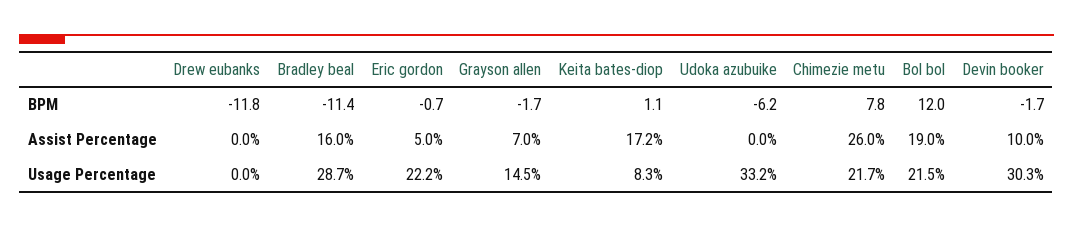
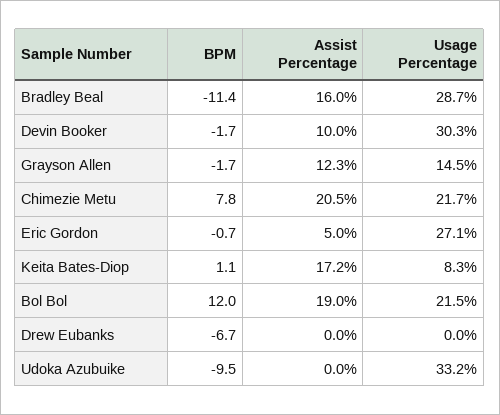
Drew eubanks, BPM: -11.8 -> -6.7
Udoka azubuike, BPM: -6.2 -> -9.5
Grayson allen, Assist Percentage: 7 -> 12.3
Chimezie metu, Assist Percentage: 26 -> 20.5
Eric gordon, Usage Percentage: 22.2 -> 27.1

